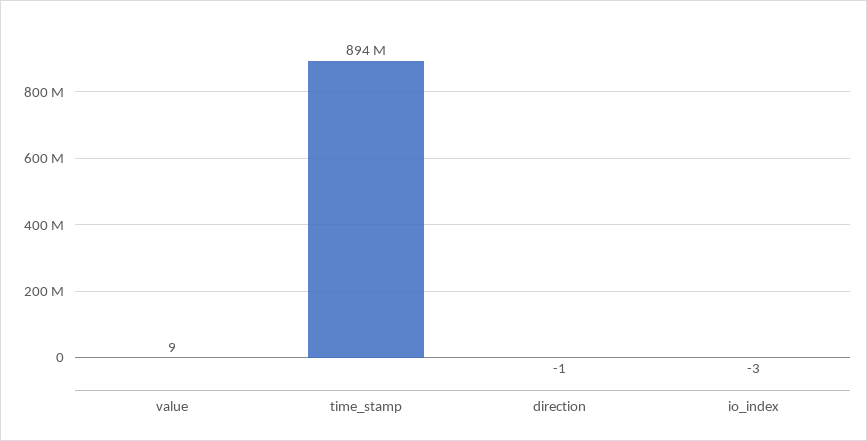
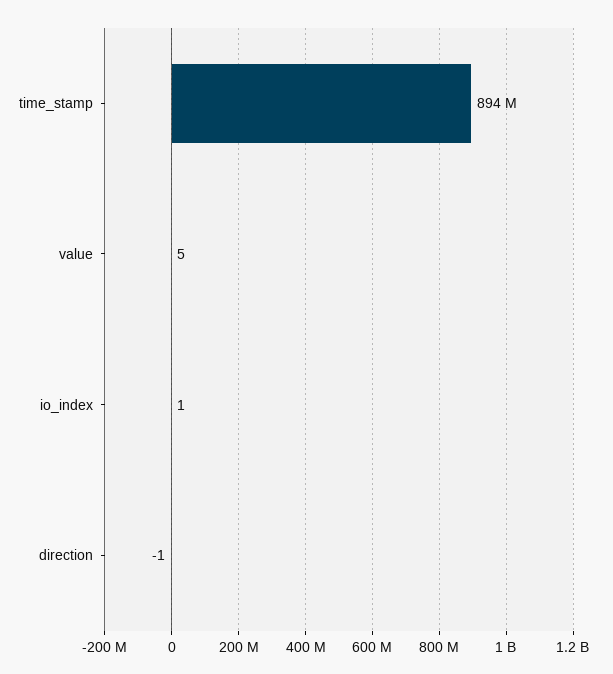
value: 9 -> 5
io_index: -3 -> 1

